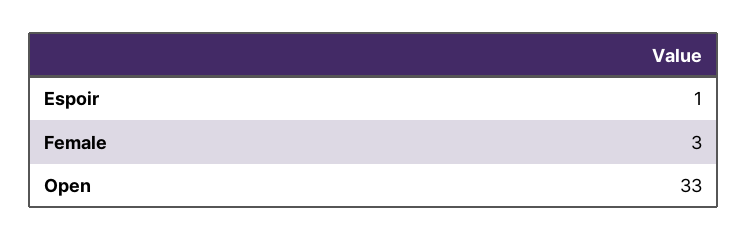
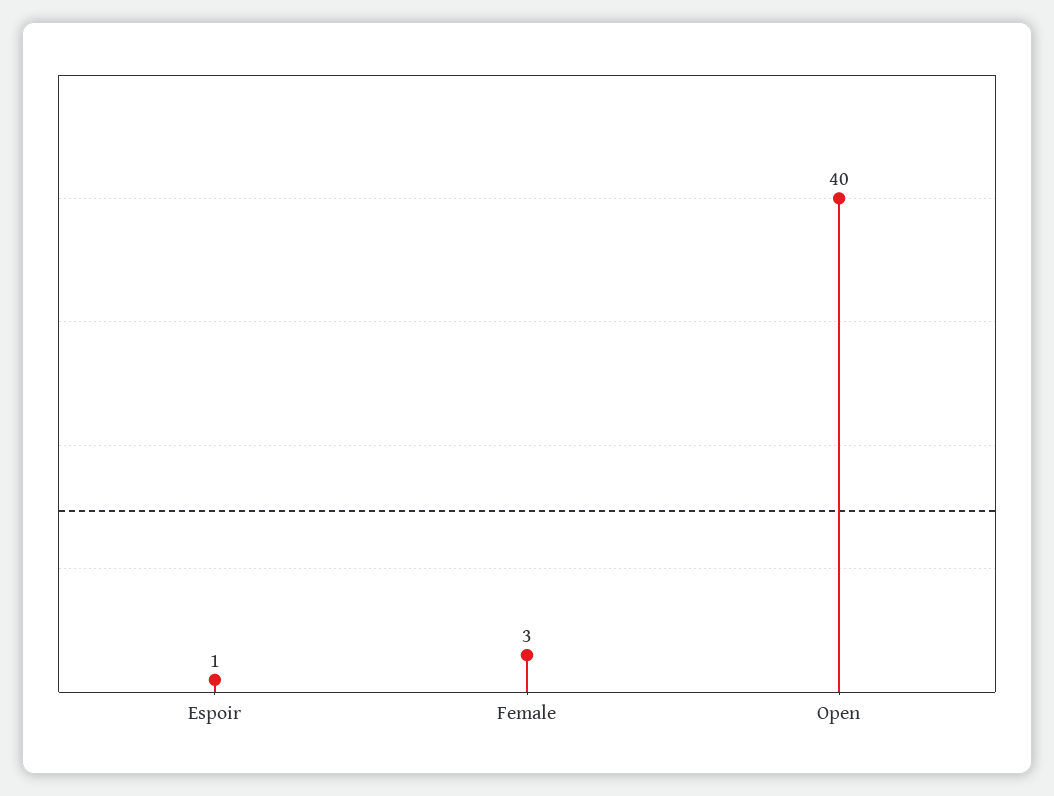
Open: 33 -> 40

